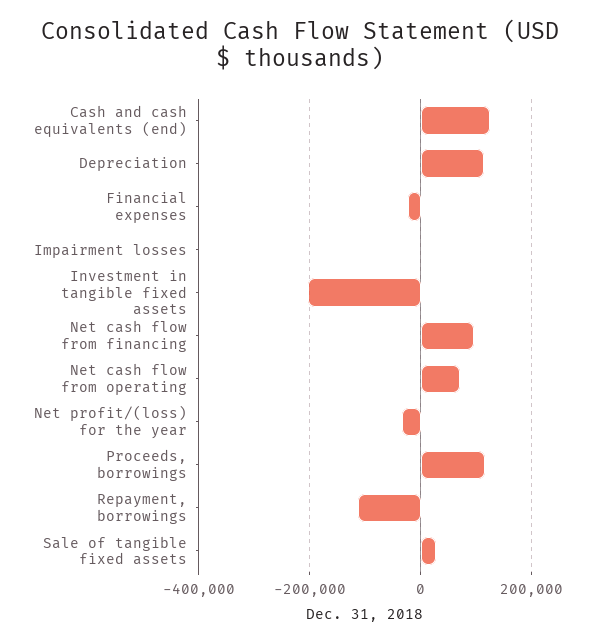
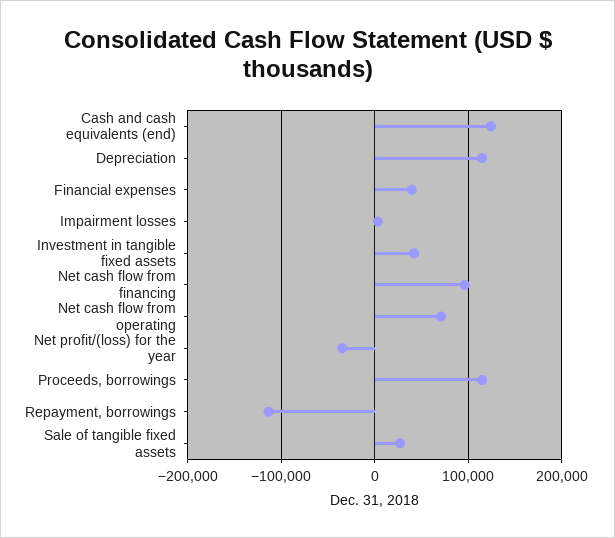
Financial expenses: -20000 -> 40000
Investment in tangible fixed assets: -200000 -> 40000

